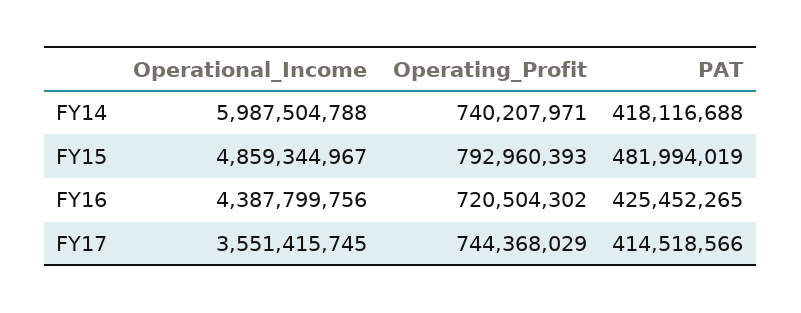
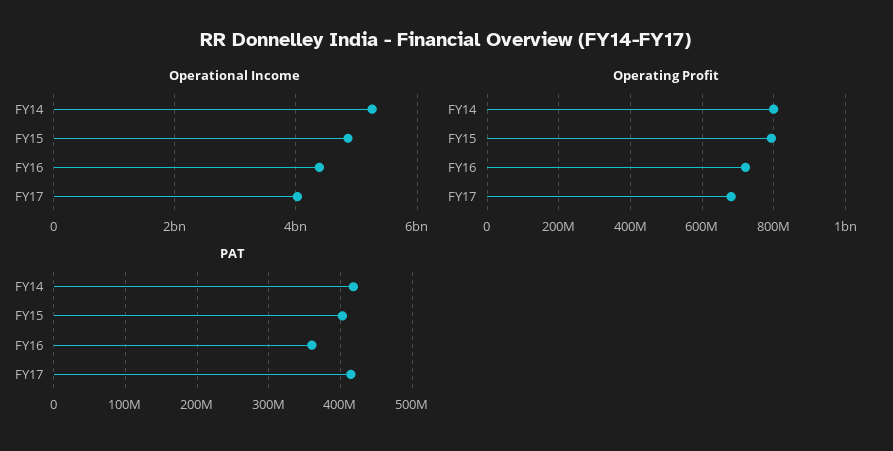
Operational_Income, FY14: 5987504788 -> 5200000000
Operating_Profit, FY14: 740207971 -> 800000000
PAT, FY15: 481994019 -> 400000000
PAT, FY16: 425452265 -> 360000000
Operational_Income, FY17: 3551415745 -> 4000000000
Operating_Profit, FY17: 744368029 -> 680000000

